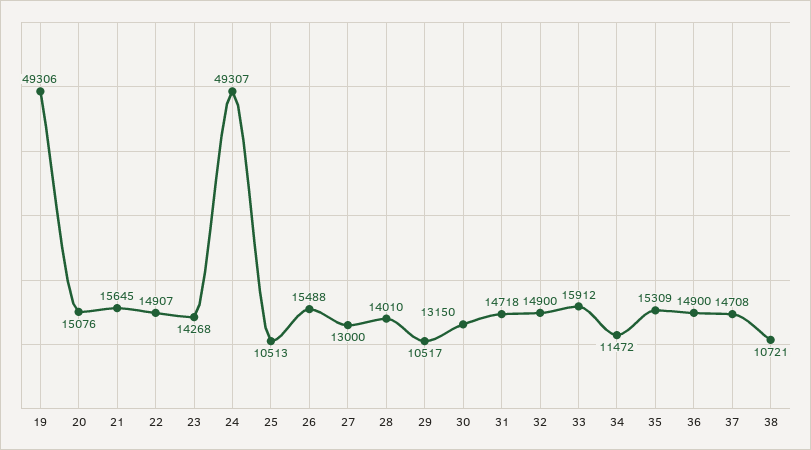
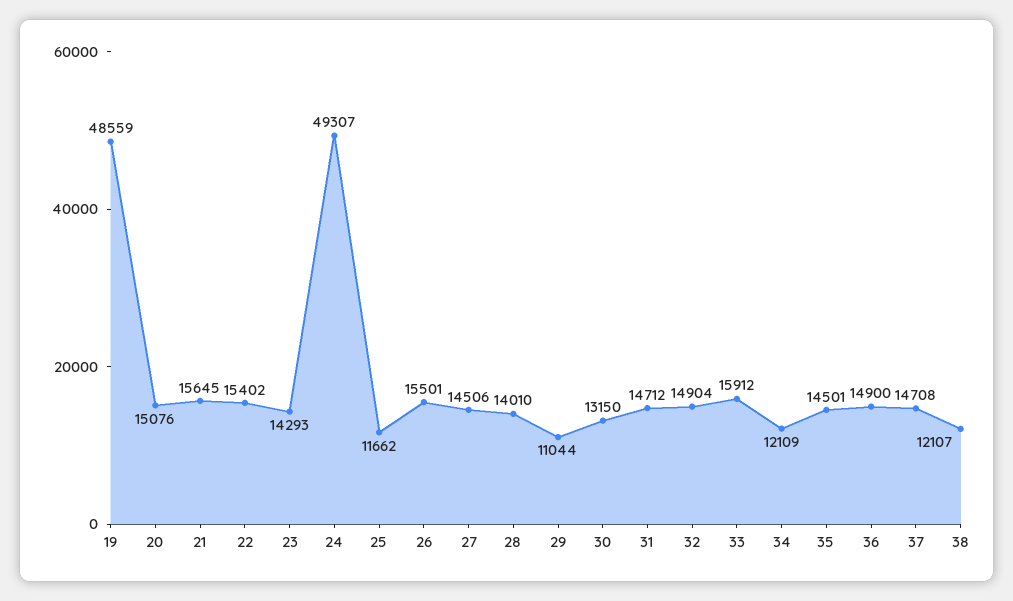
19: 49306 -> 48559
22: 14907 -> 15402
23: 14268 -> 14293
25: 10513 -> 11662
26: 15488 -> 15501
27: 13000 -> 14506
29: 10517 -> 11044
31: 14718 -> 14712
32: 14900 -> 14904
34: 11472 -> 12109
35: 15309 -> 14501
38: 10721 -> 12107

